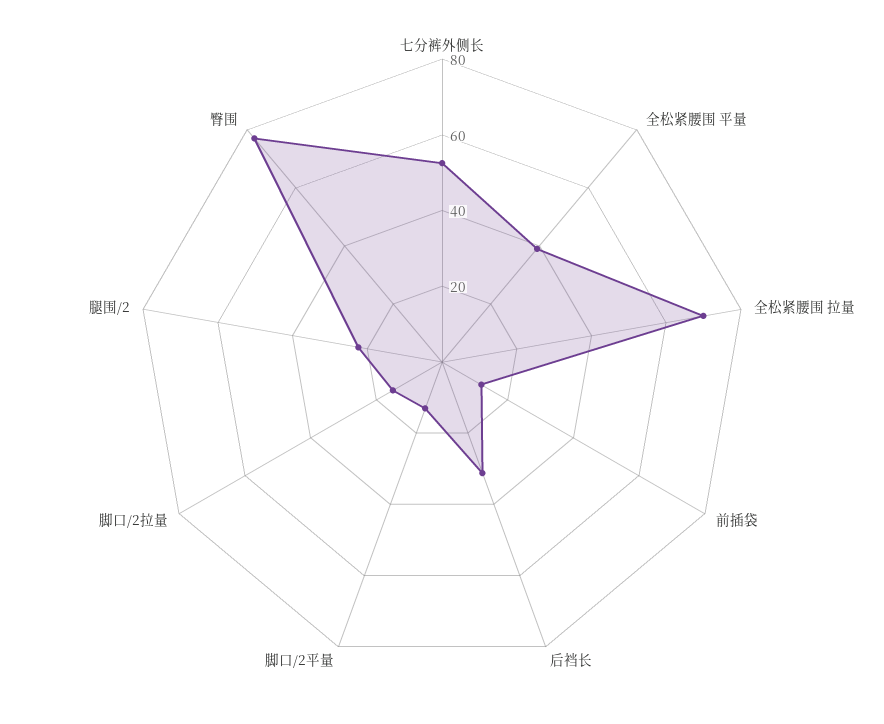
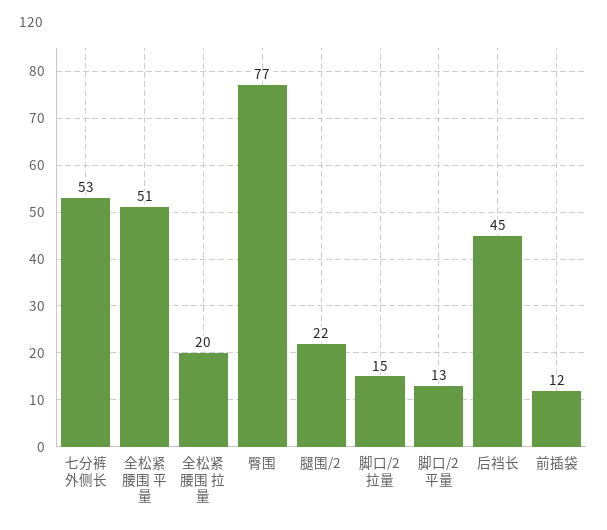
全松紧腰围 平量: 40 -> 51
全松紧腰围 拉量: 70 -> 20
后裆长: 30 -> 45

